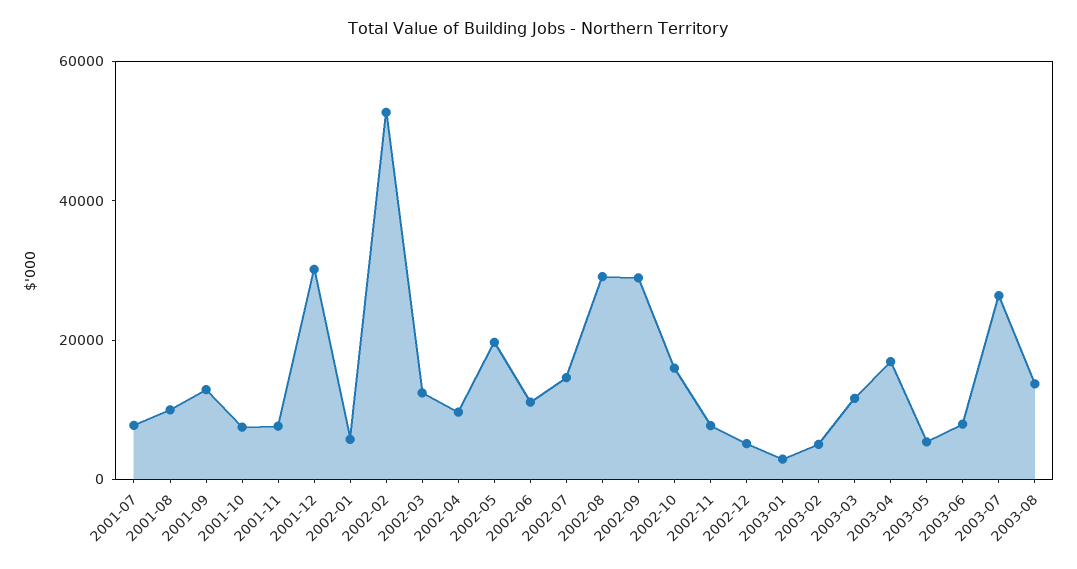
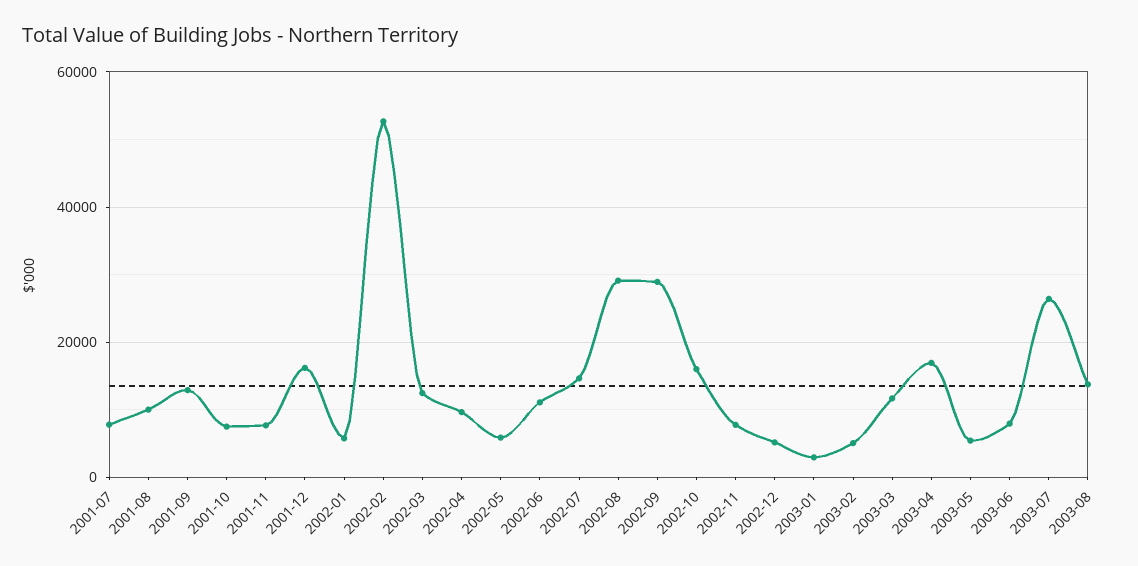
2001-12: 30000 -> 16000
2002-05: 20000 -> 6000

